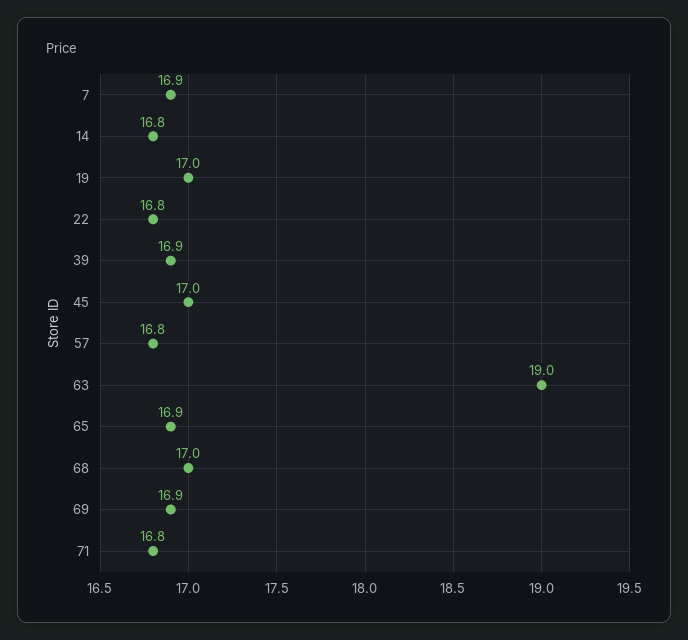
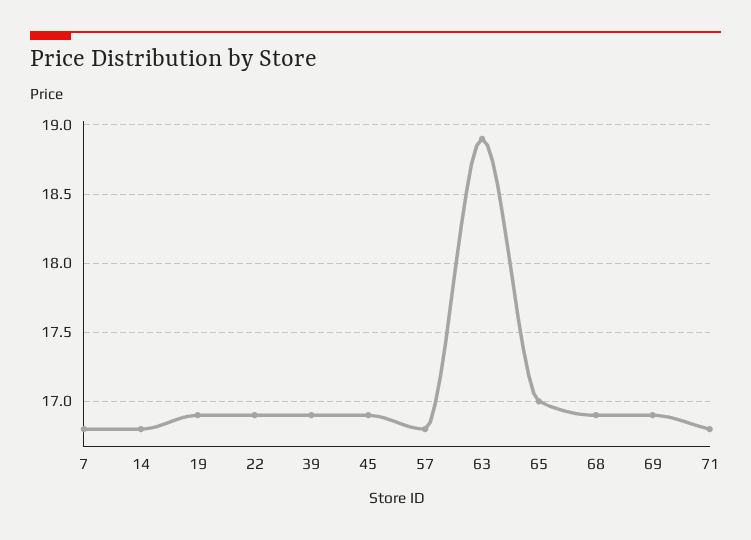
7: 16.9 -> 16.8
19: 17 -> 16.9
22: 16.8 -> 16.9
45: 17 -> 16.9
63: 19 -> 18.9
65: 16.9 -> 17
68: 17 -> 16.9

